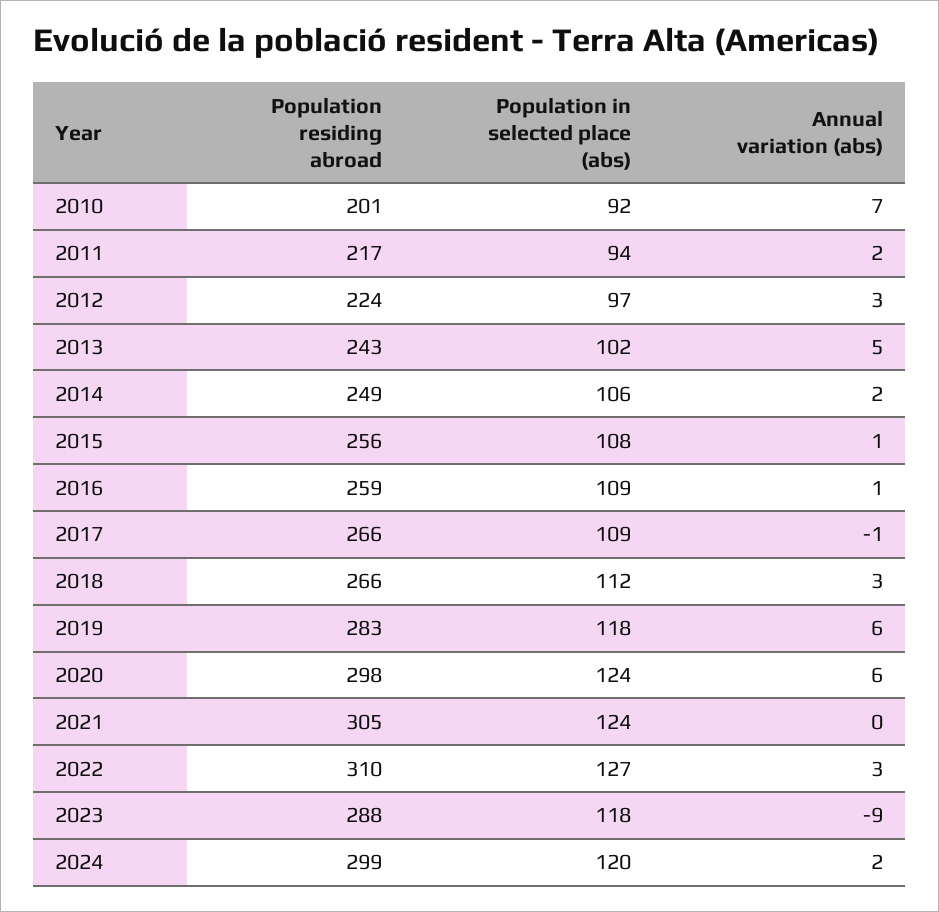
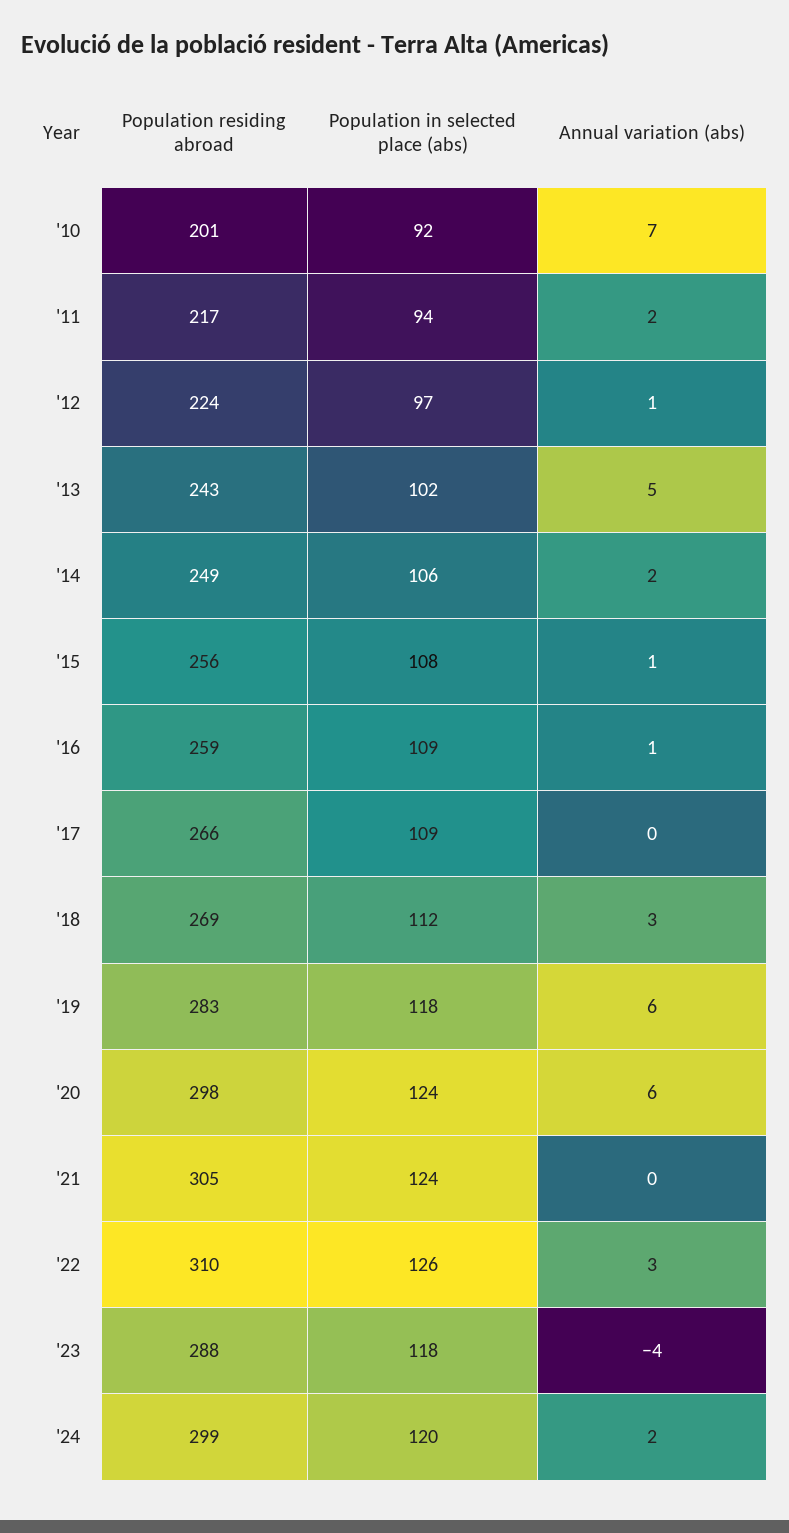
Annual variation (abs), 2012: 3 -> 1
Annual variation (abs), 2017: -1 -> 0
Population residing abroad, 2018: 266 -> 269
Population in selected place (abs), 2022: 127 -> 126
Annual variation (abs), 2023: -9 -> -4

